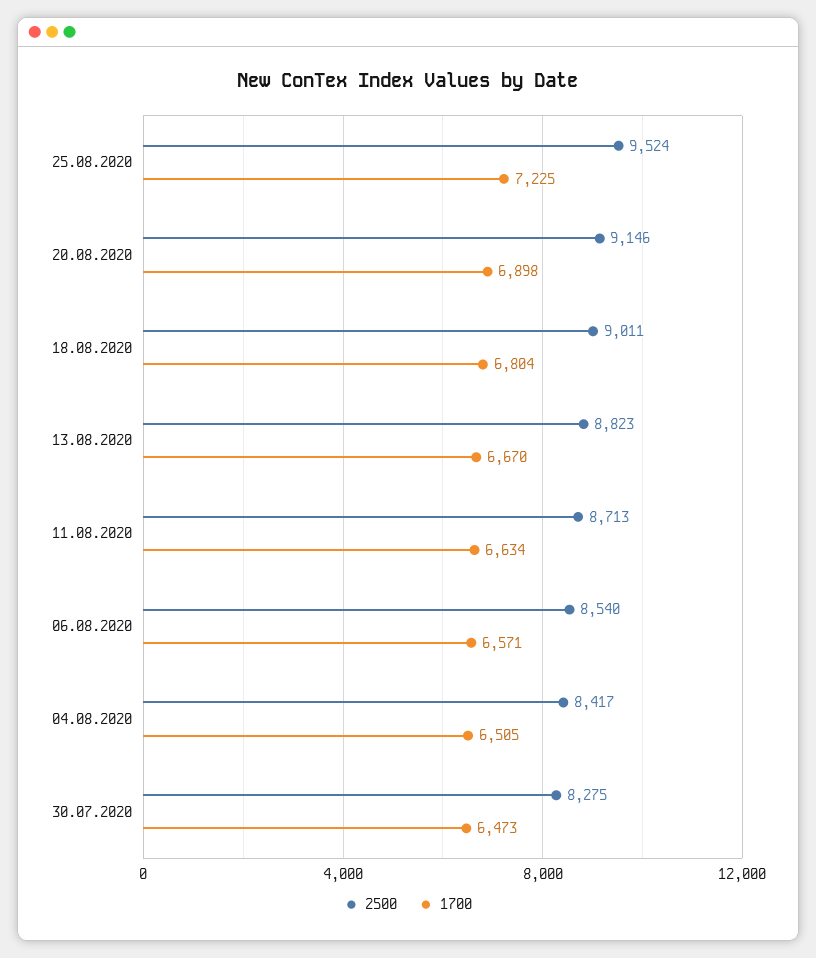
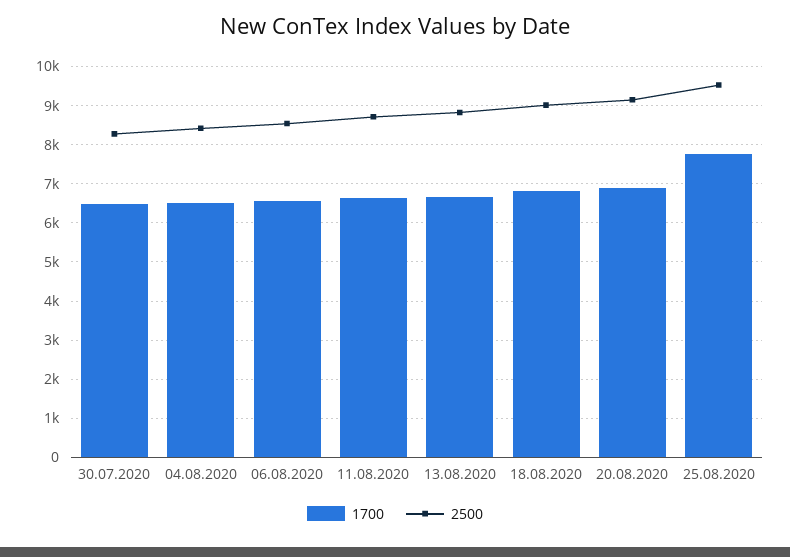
1700, 25.08.2020: 7225 -> 7800

